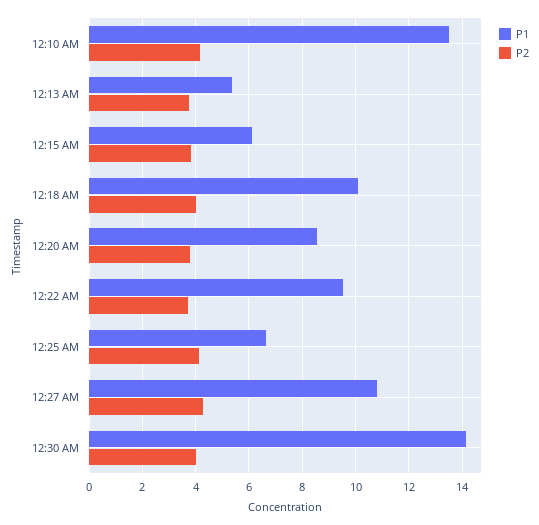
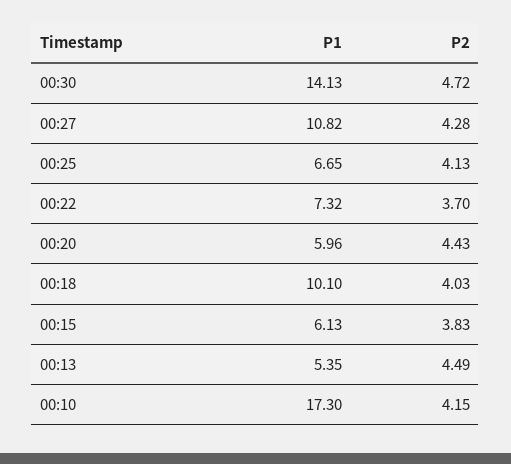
P1, 12:10 AM: 13.5 -> 17.3
P2, 12:13 AM: 3.75 -> 4.49
P1, 12:20 AM: 8.5 -> 5.96
P2, 12:20 AM: 3.75 -> 4.43
P1, 12:22 AM: 9.5 -> 7.32
P2, 12:30 AM: 4 -> 4.72

